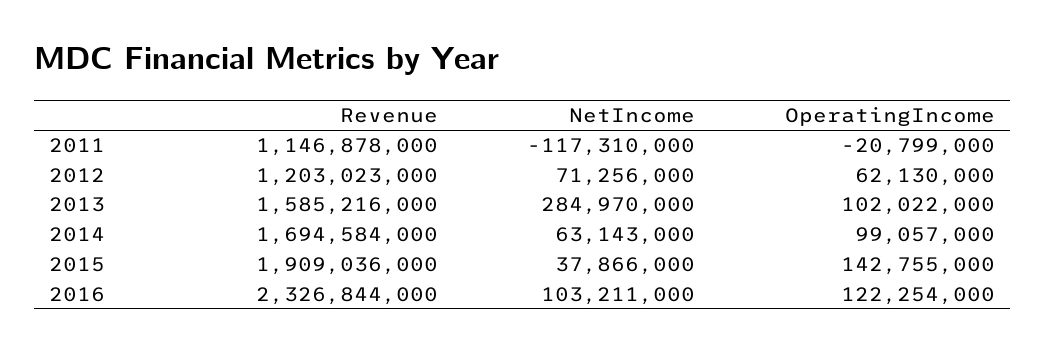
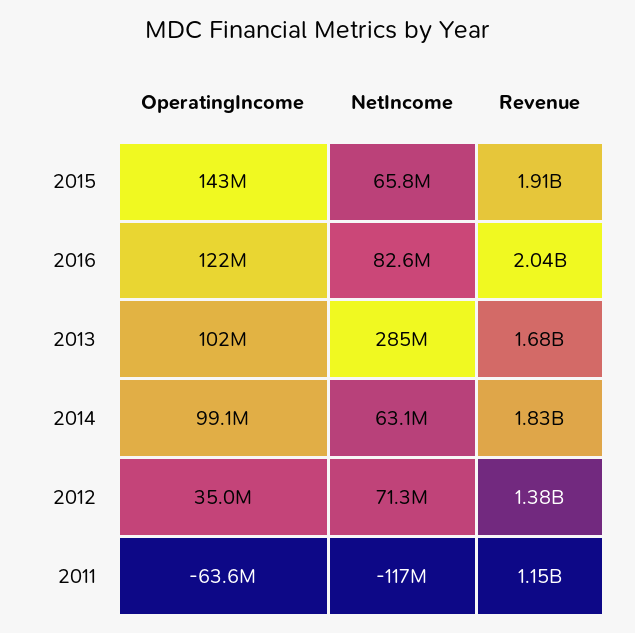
OperatingIncome, 2011: -20799000 -> -63600000
Revenue, 2012: 1203023000 -> 1380000000
OperatingIncome, 2012: 62130000 -> 35000000
Revenue, 2013: 1585216000 -> 1680000000
Revenue, 2014: 1694584000 -> 1830000000
NetIncome, 2015: 37866000 -> 65800000
Revenue, 2016: 2326844000 -> 2040000000
NetIncome, 2016: 103211000 -> 82600000

